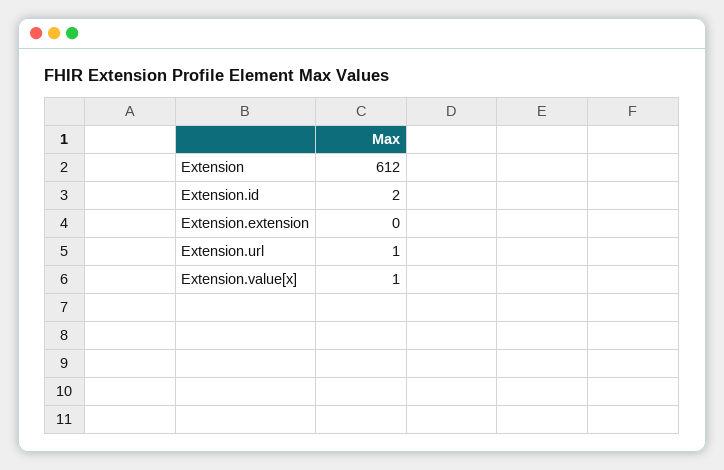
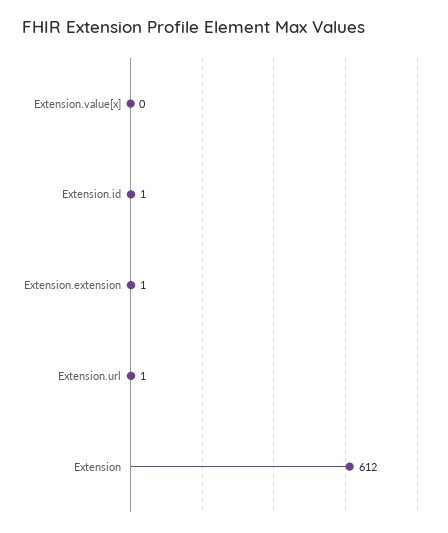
Extension.id: 2 -> 1
Extension.extension: 0 -> 1
Extension.value[x]: 1 -> 0

